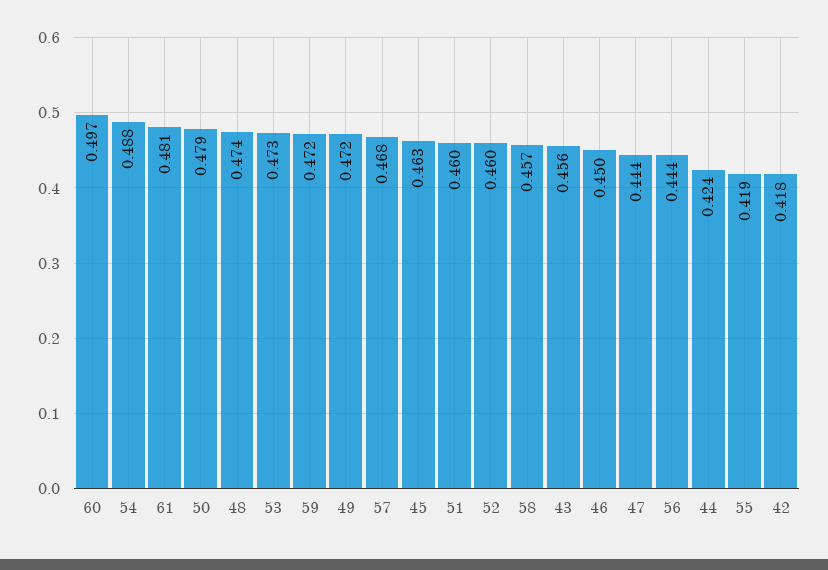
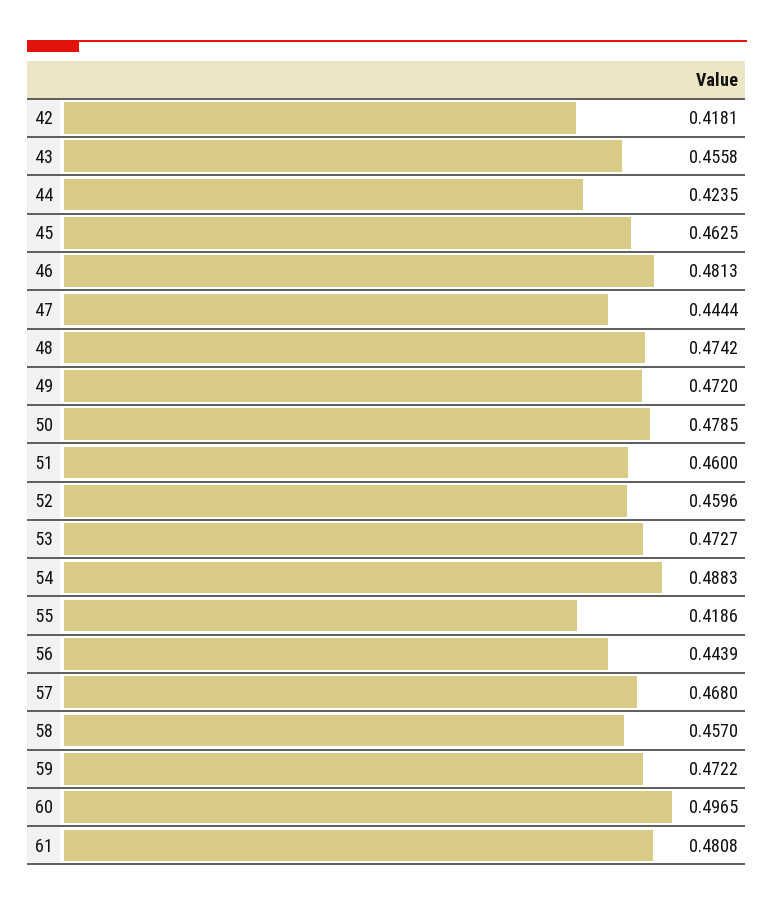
46: 0.45 -> 0.4813

